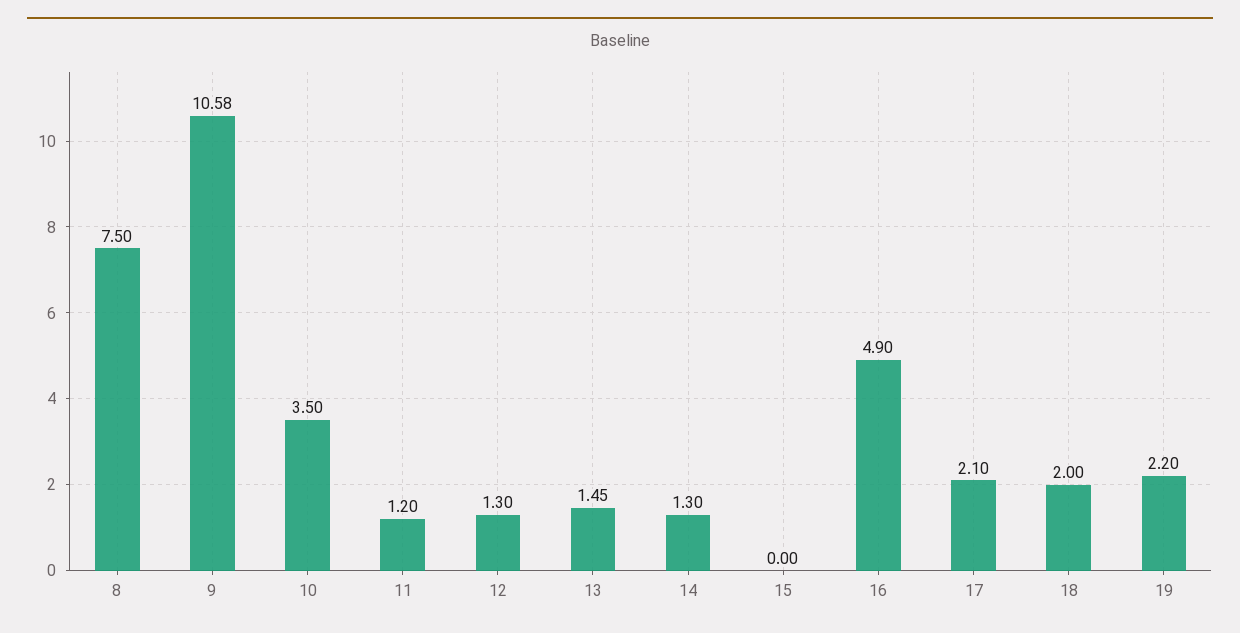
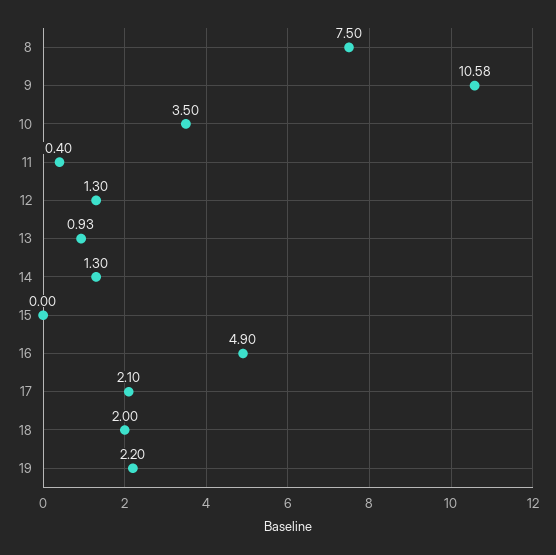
11: 1.2 -> 0.4
13: 1.45 -> 0.93

